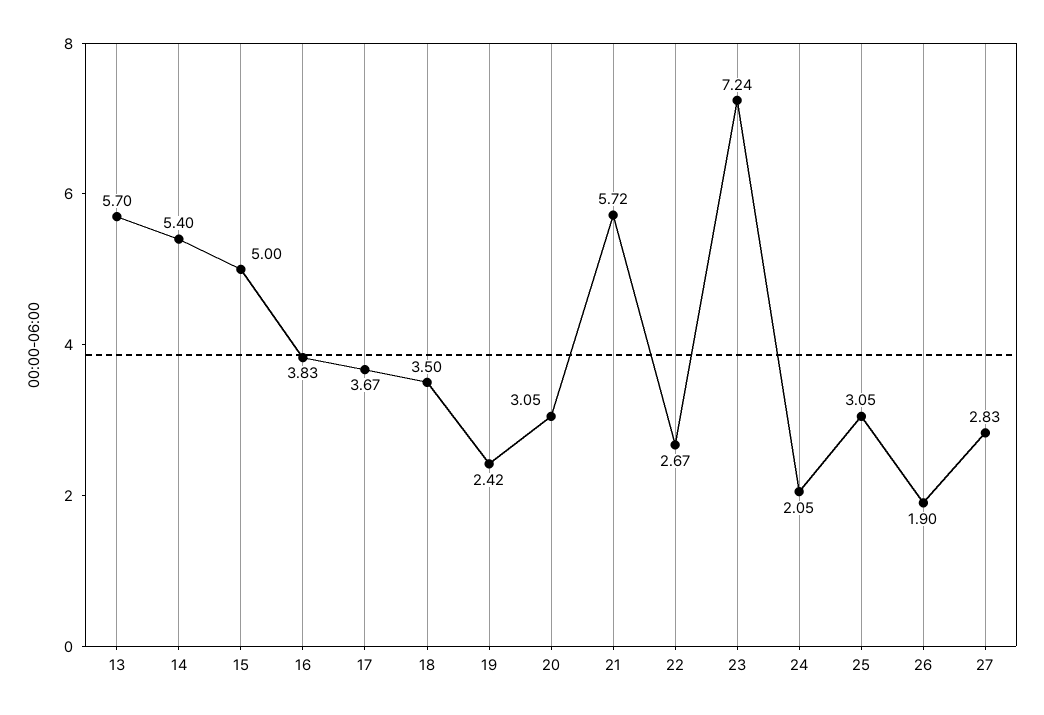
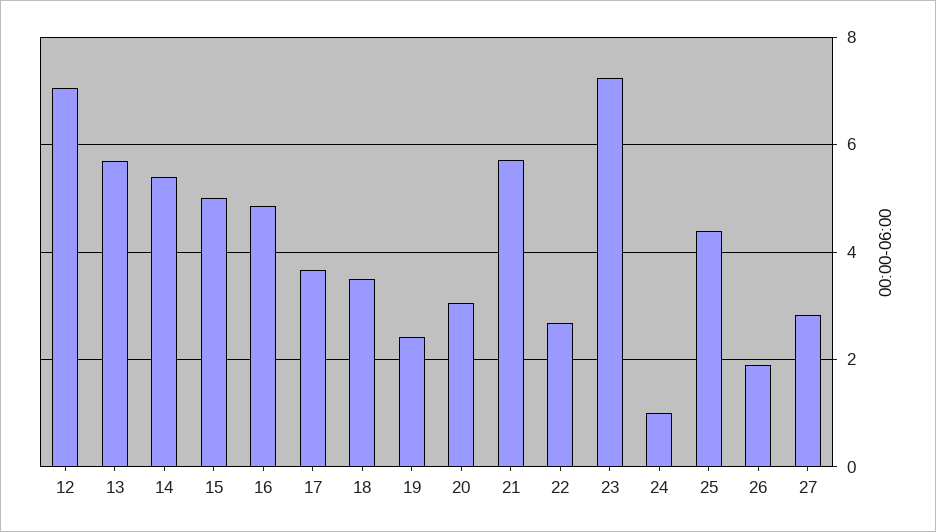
16: 3.83 -> 4.8
24: 2.05 -> 1
25: 3.05 -> 4.4
12: none -> 7

